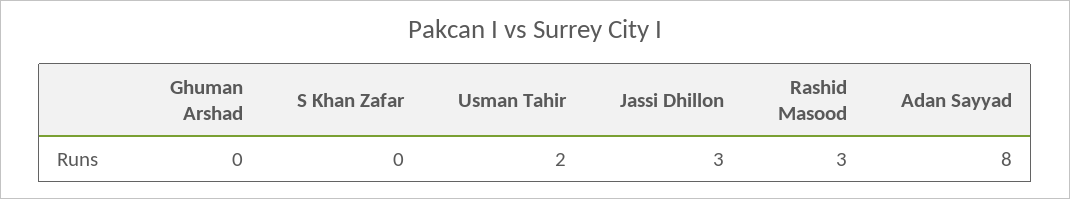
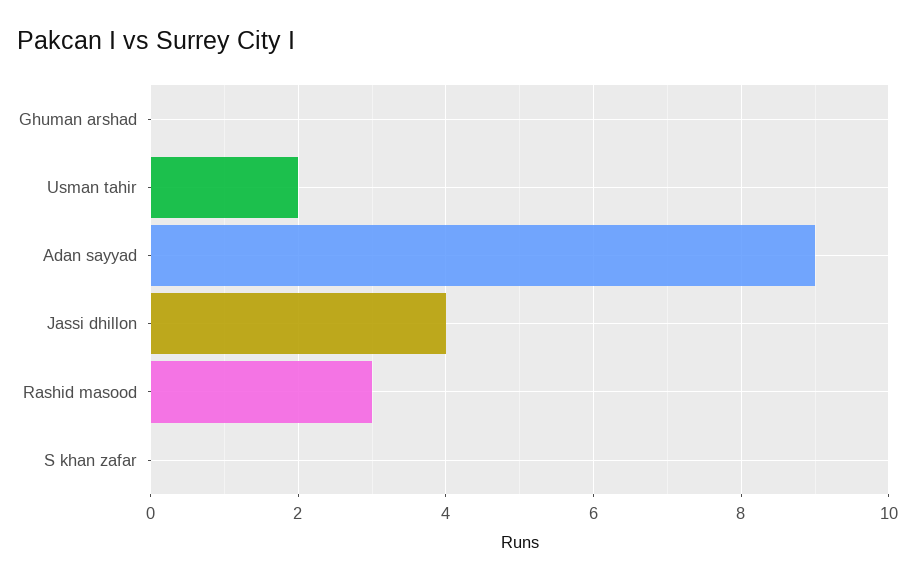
Jassi Dhillon: 3 -> 4
Adan Sayyad: 8 -> 9

